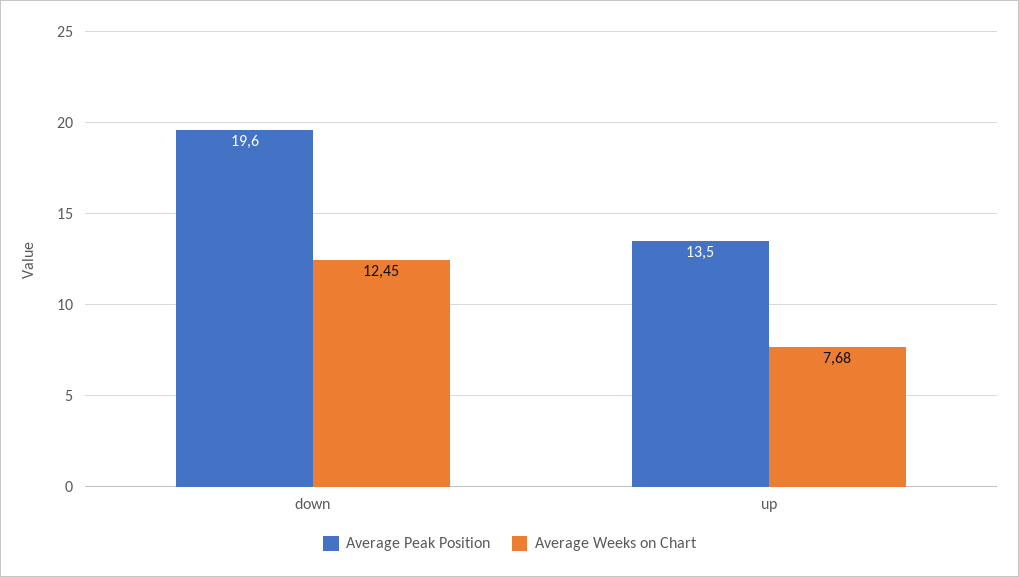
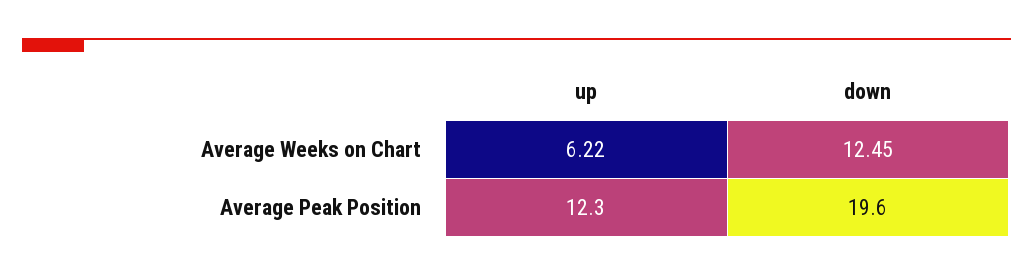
Average Peak Position, up: 13.5 -> 12.3
Average Weeks on Chart, up: 7.68 -> 6.22

